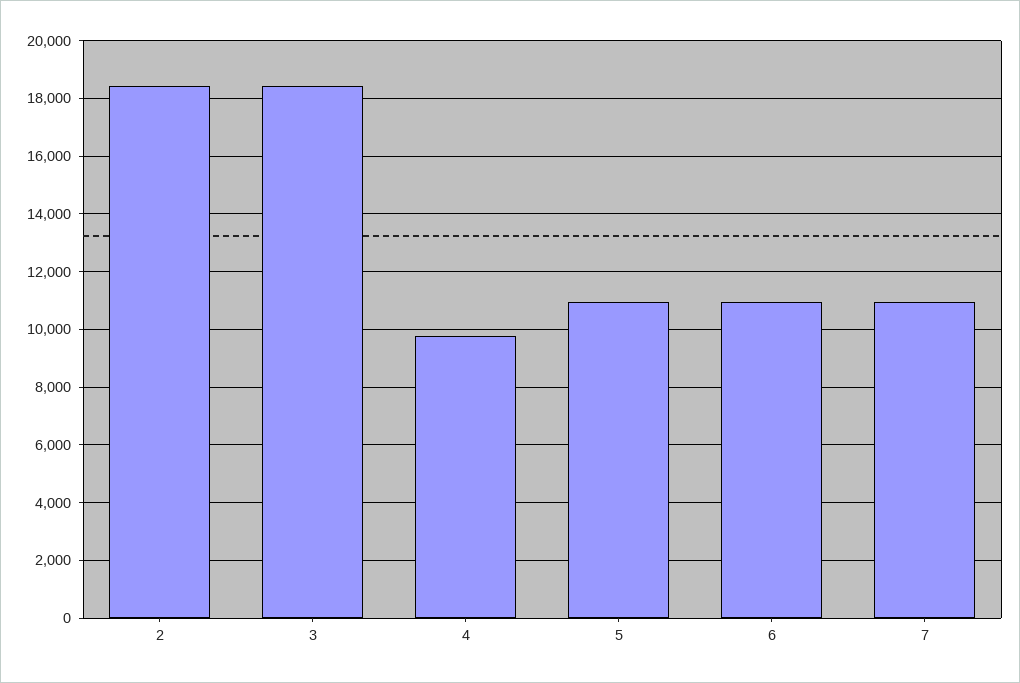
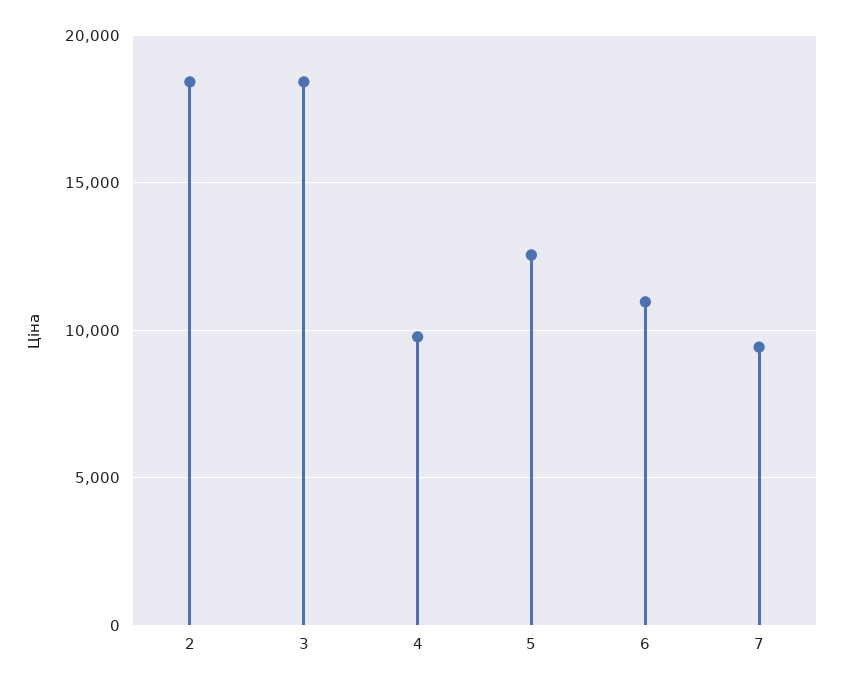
5: 11000 -> 12500
7: 11000 -> 9500

